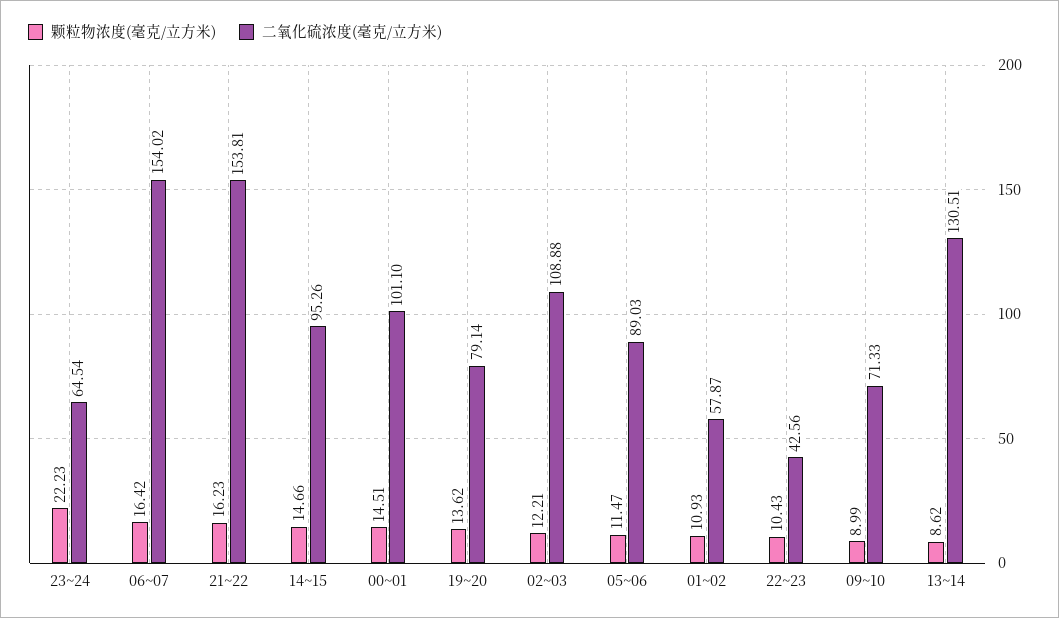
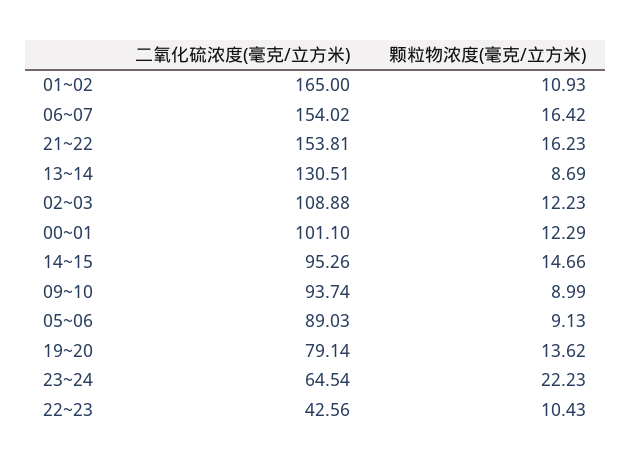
颗粒物浓度(毫克/立方米), 00~01: 14.51 -> 12.29
颗粒物浓度(毫克/立方米), 02~03: 12.21 -> 12.23
颗粒物浓度(毫克/立方米), 05~06: 11.47 -> 9.13
二氧化硫浓度(毫克/立方米), 01~02: 57.87 -> 165
二氧化硫浓度(毫克/立方米), 09~10: 71.33 -> 93.74
颗粒物浓度(毫克/立方米), 13~14: 8.62 -> 8.69

